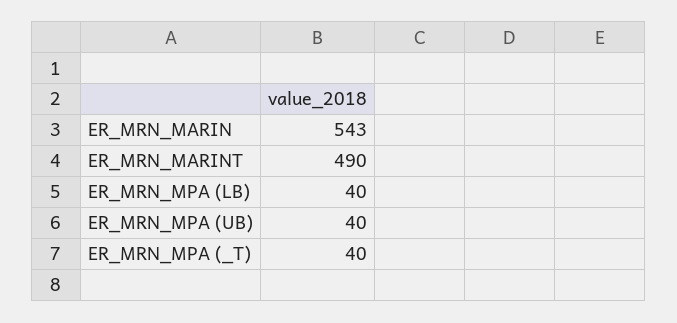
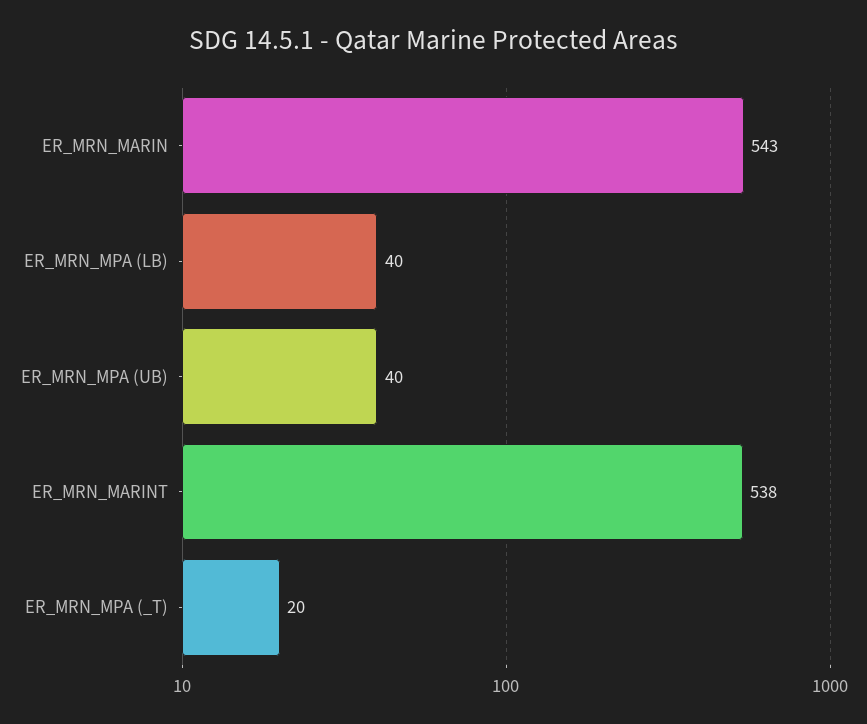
ER_MRN_MARINT: 490 -> 538
ER_MRN_MPA (_T): 40 -> 20

